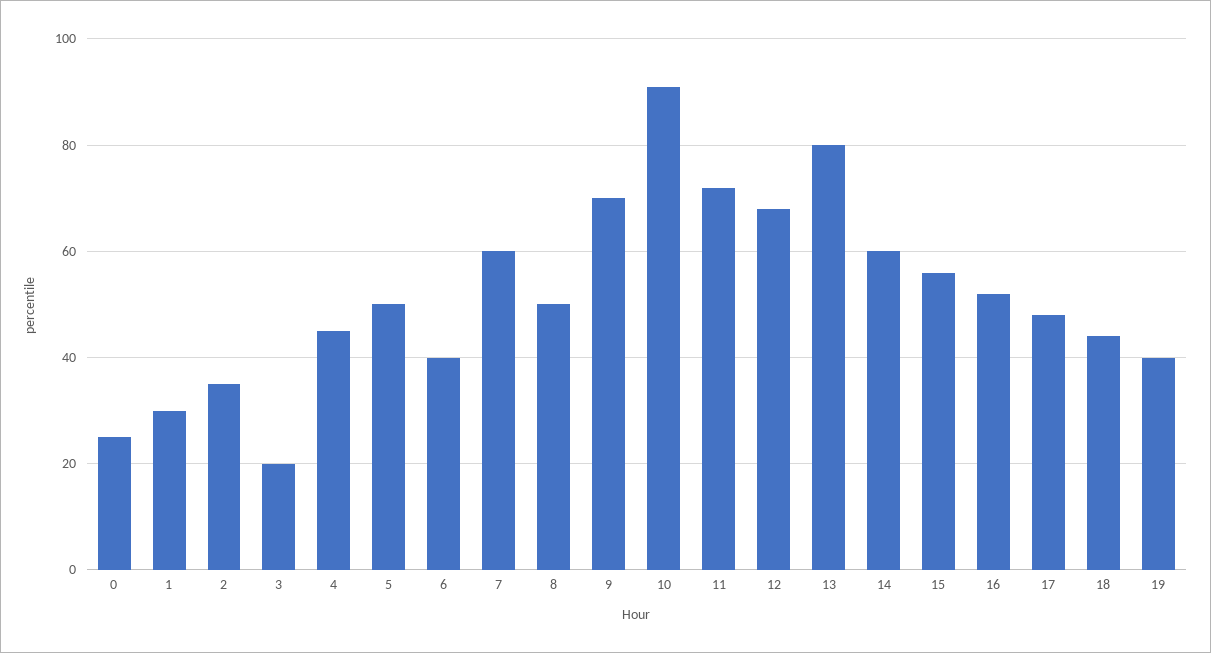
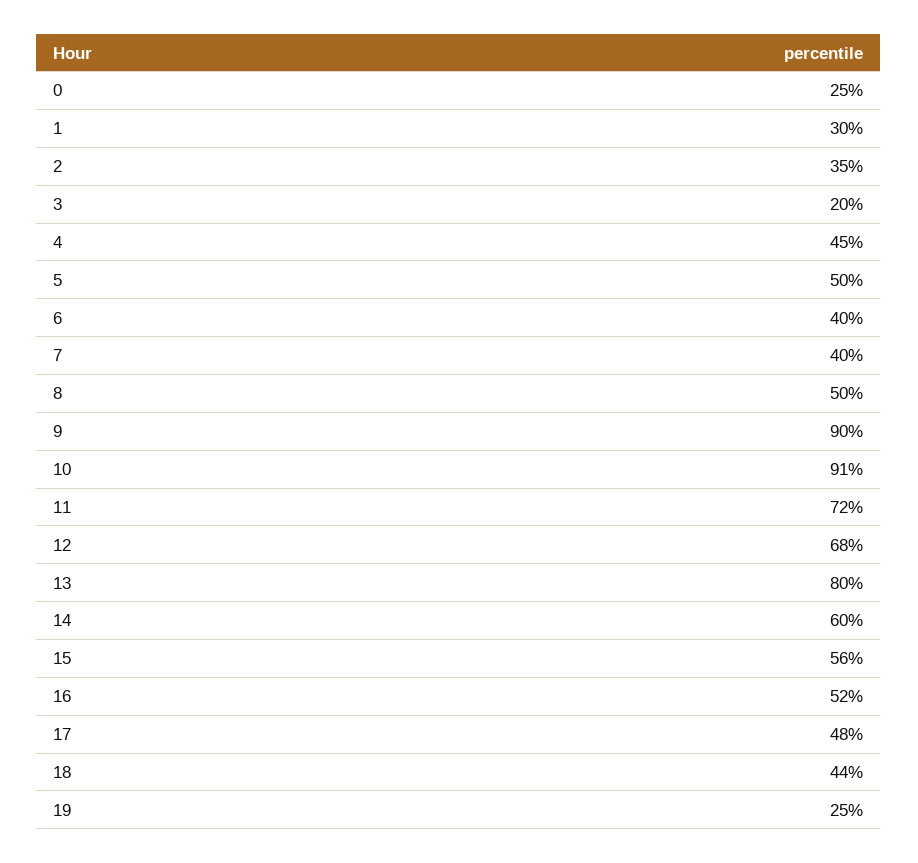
7: 60 -> 40
9: 70 -> 90
19: 40 -> 25

